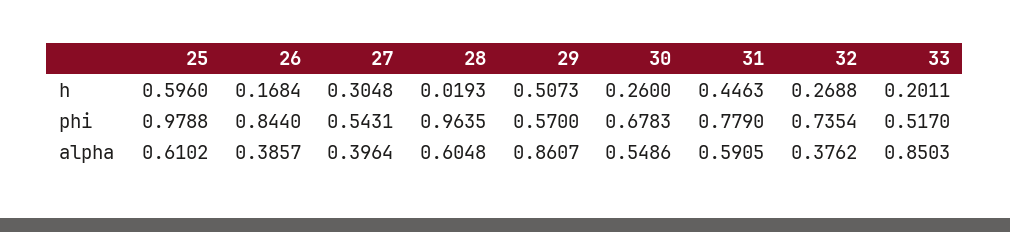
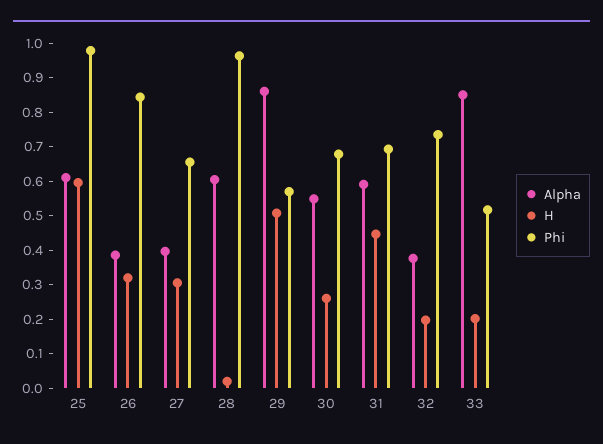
h, 26: 0.1684 -> 0.325
h, 32: 0.2688 -> 0.2
phi, 27: 0.5431 -> 0.65
phi, 31: 0.779 -> 0.7

